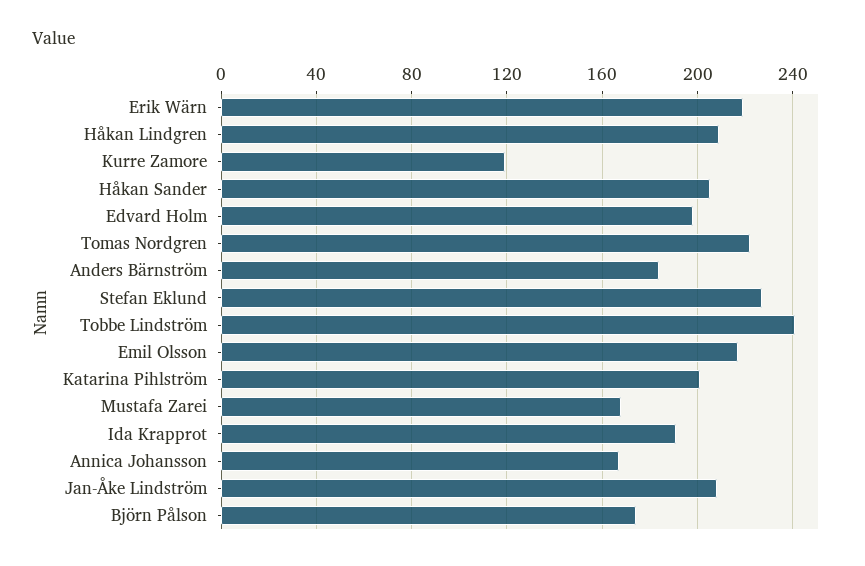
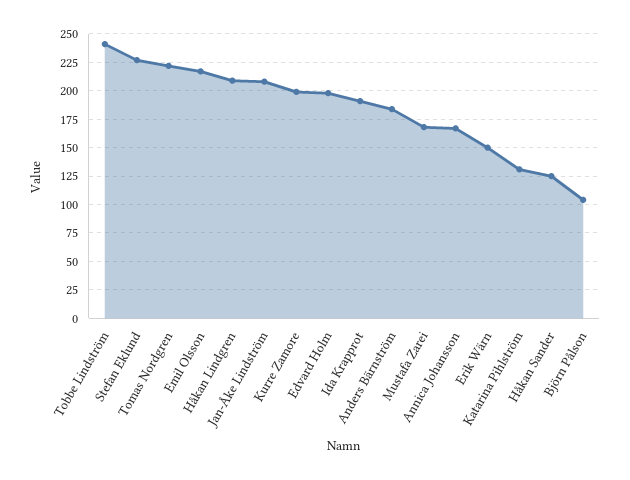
Erik Wärn: 220 -> 150
Kurre Zamore: 120 -> 200
Håkan Sander: 205 -> 125
Katarina Pihlström: 200 -> 125
Björn Pålson: 175 -> 100

